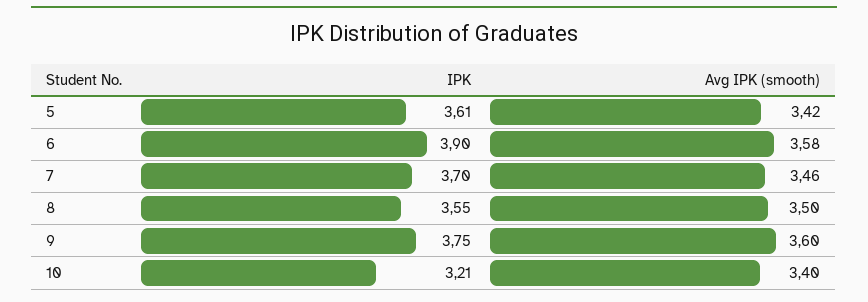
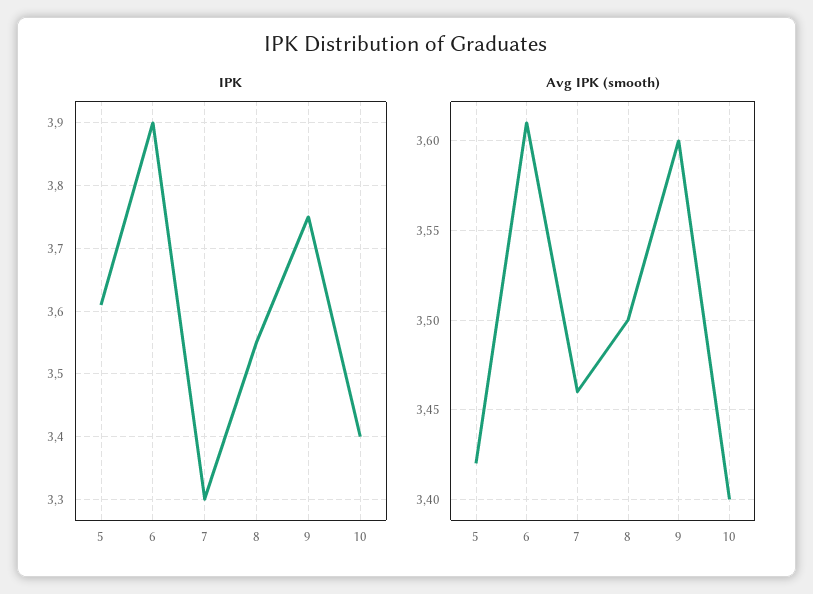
Avg IPK (smooth), 6: 3.58 -> 3.61
IPK, 7: 3.7 -> 3.3
IPK, 10: 3.21 -> 3.4

